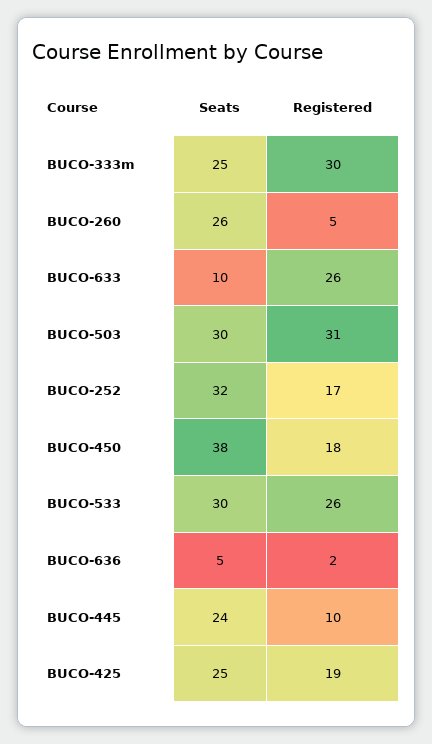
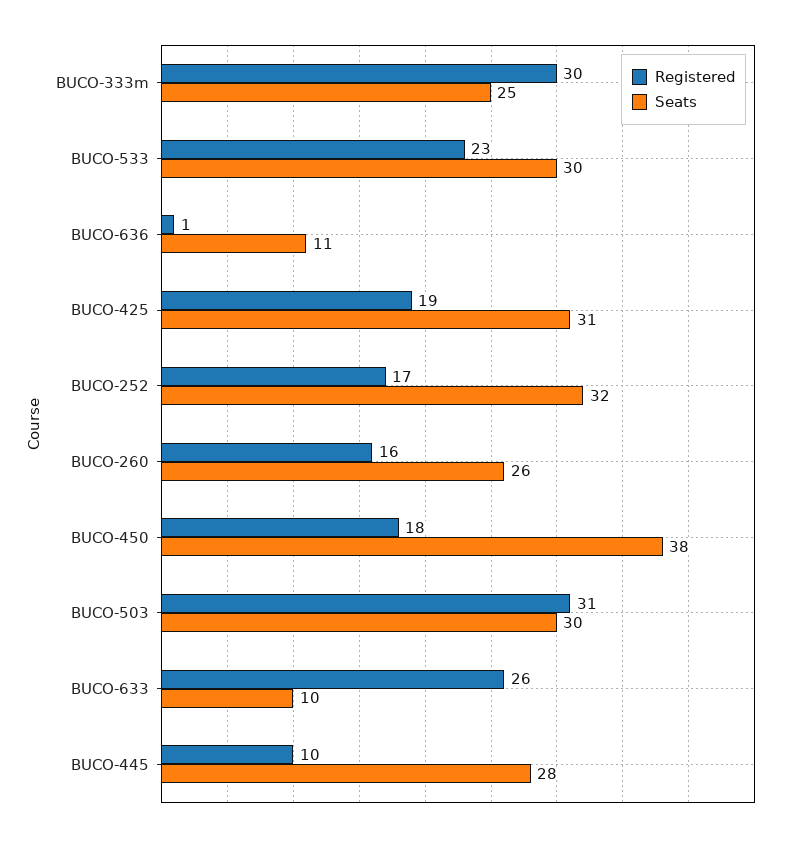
Registered, BUCO-260: 5 -> 16
Registered, BUCO-533: 26 -> 23
Seats, BUCO-636: 5 -> 11
Registered, BUCO-636: 2 -> 1
Seats, BUCO-445: 24 -> 28
Seats, BUCO-425: 25 -> 31

